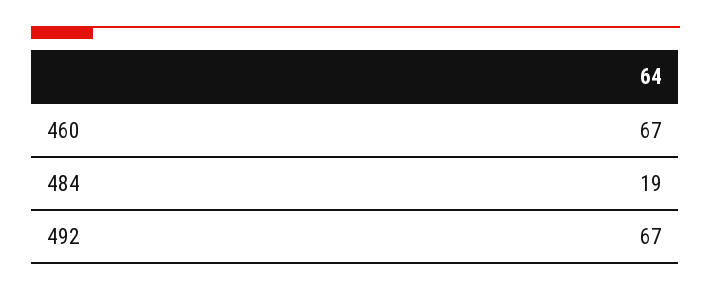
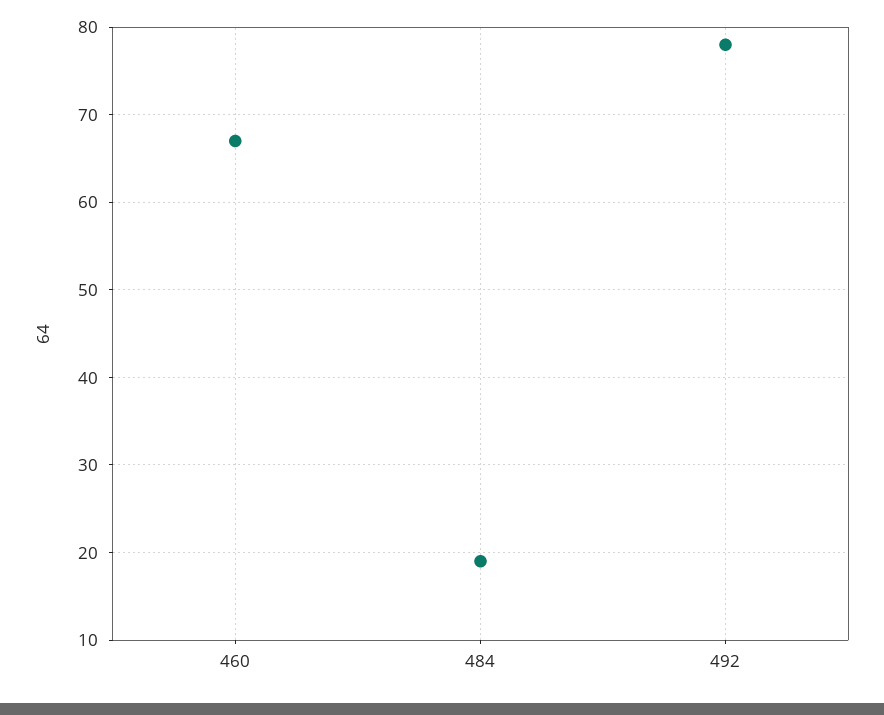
492: 67 -> 78

